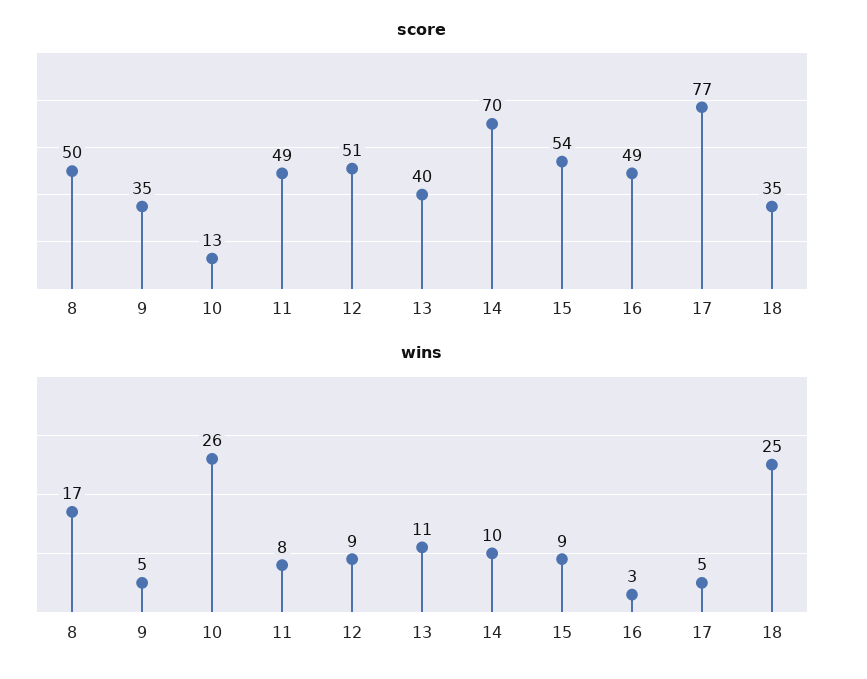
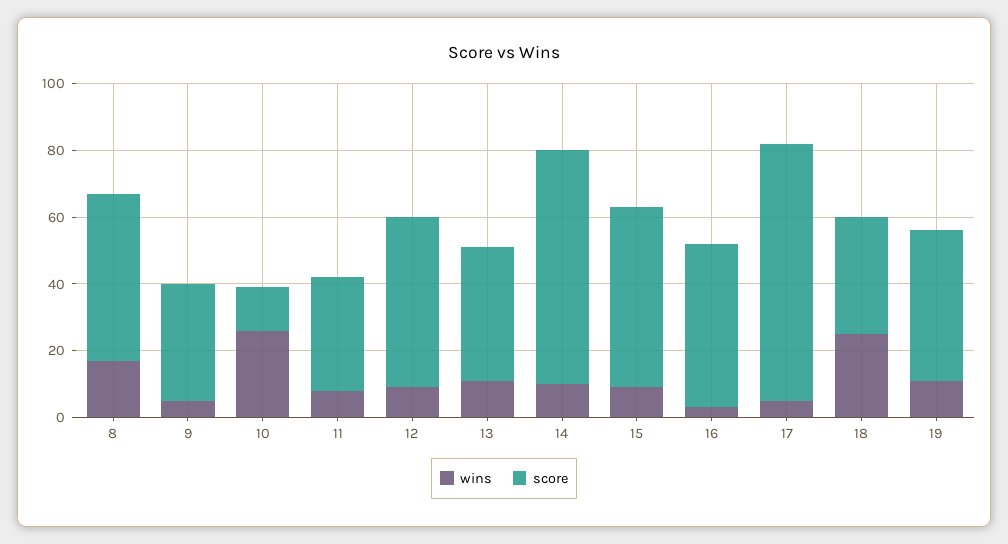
score, 11: 49 -> 35
wins, 19: none -> 10
score, 19: none -> 45

